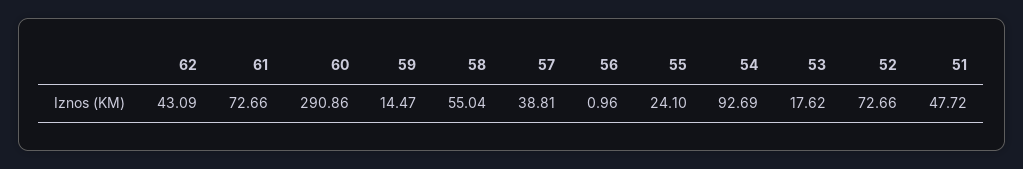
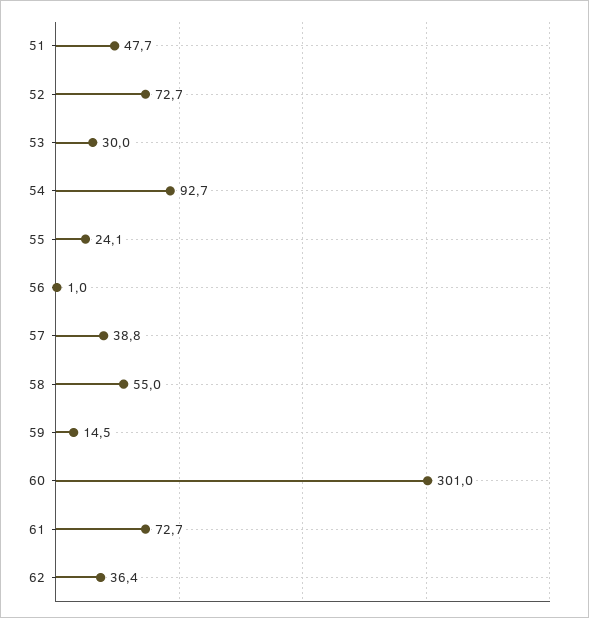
62: 43.09 -> 36.4
60: 290.86 -> 301
53: 17.62 -> 30

